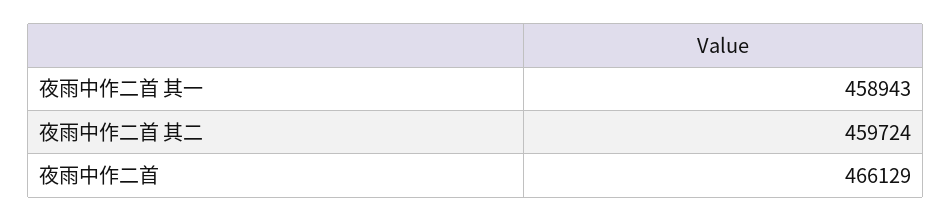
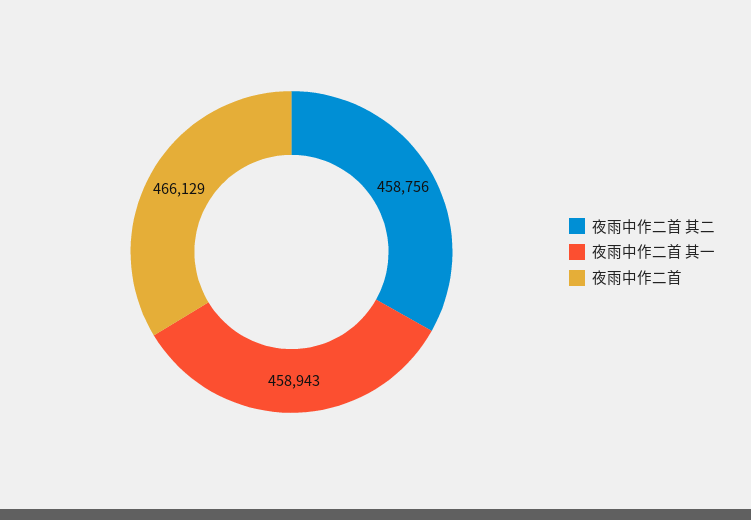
夜雨中作二首 其二: 459724 -> 458756

